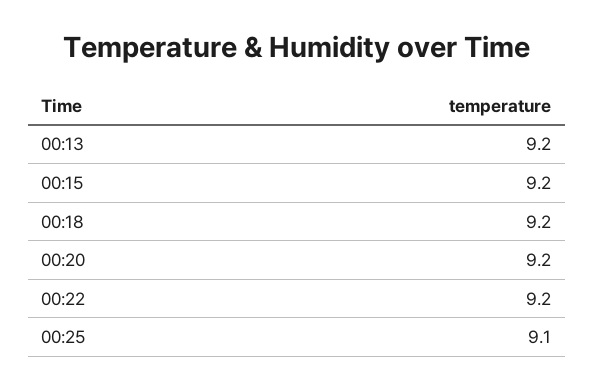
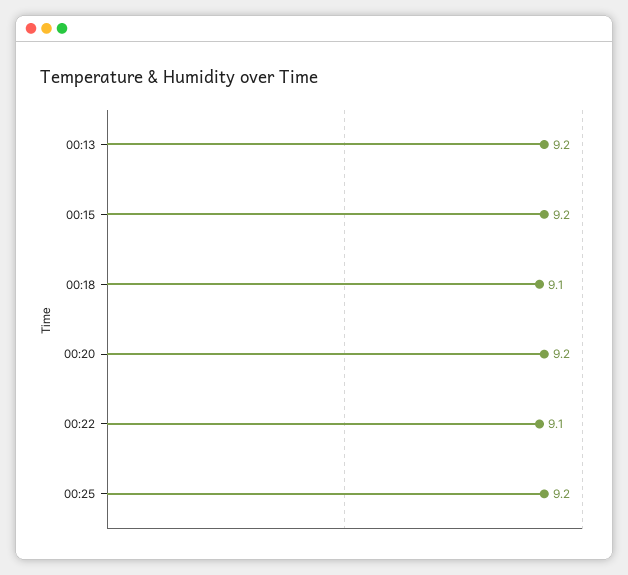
00:18: 9.2 -> 9.1
00:22: 9.2 -> 9.1
00:25: 9.1 -> 9.2

